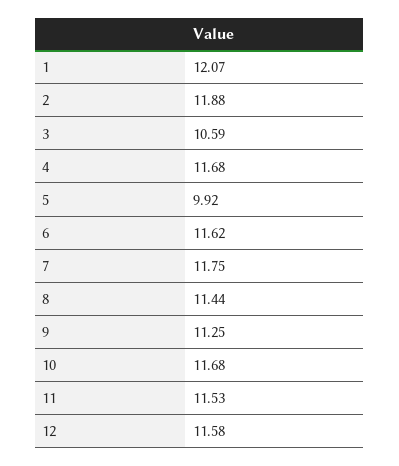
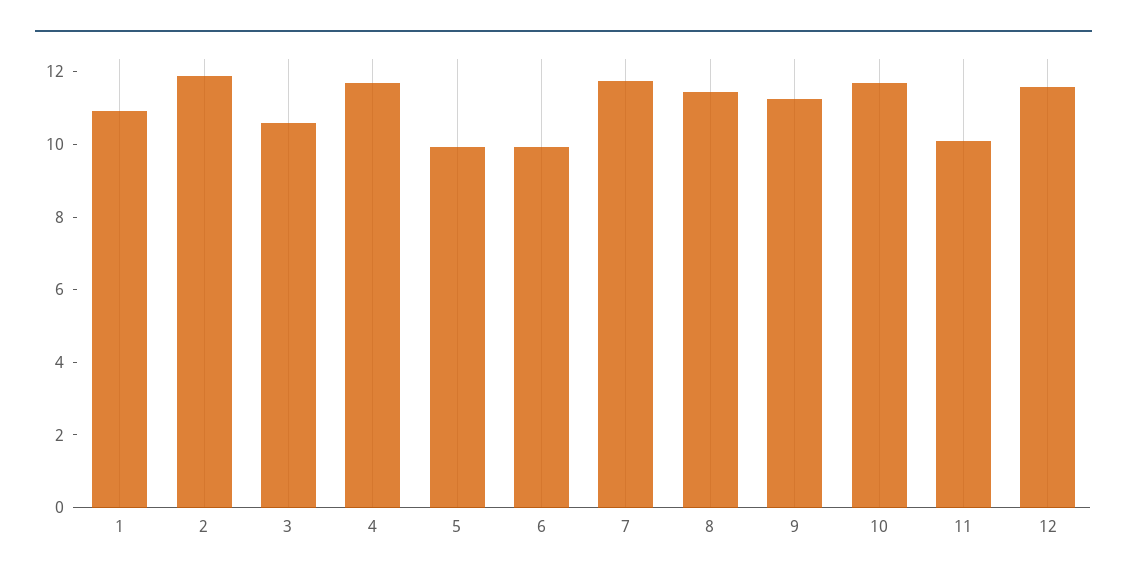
1: 12.07 -> 11
6: 11.62 -> 10
11: 11.53 -> 10

